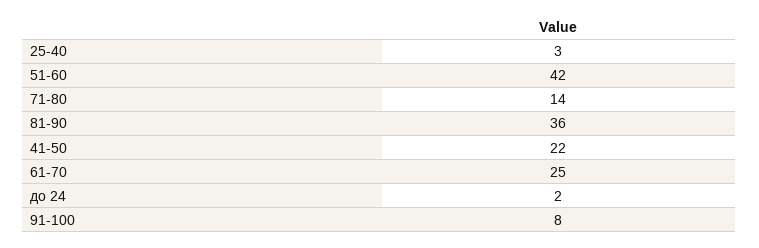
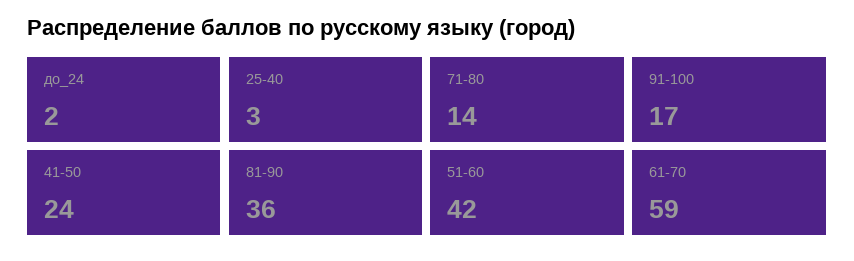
41-50: 22 -> 24
61-70: 25 -> 59
91-100: 8 -> 17

